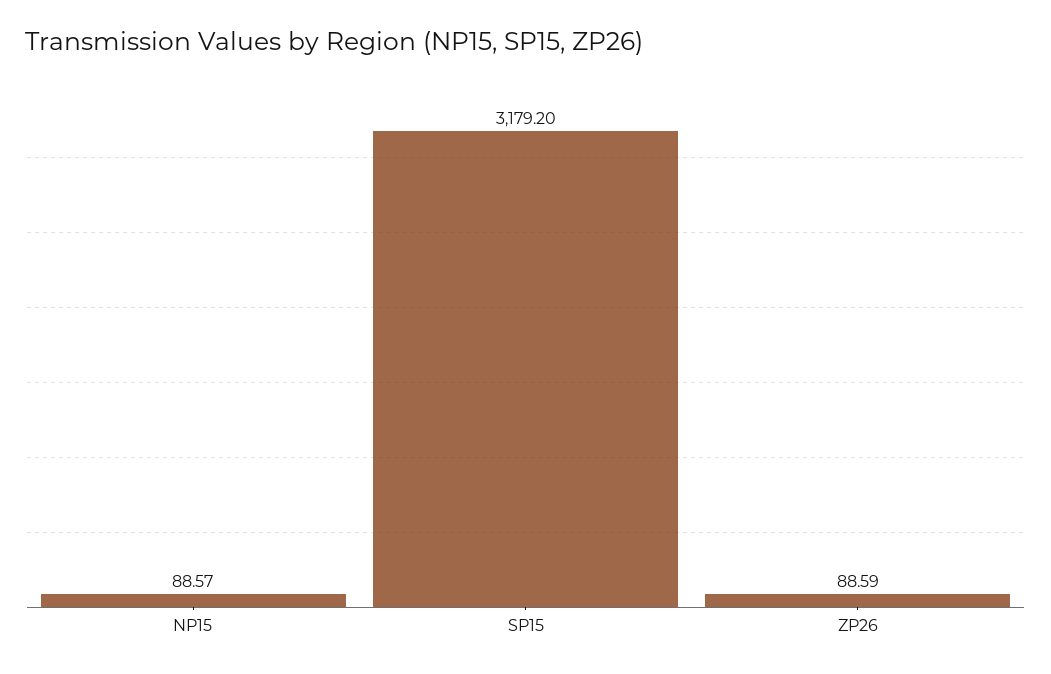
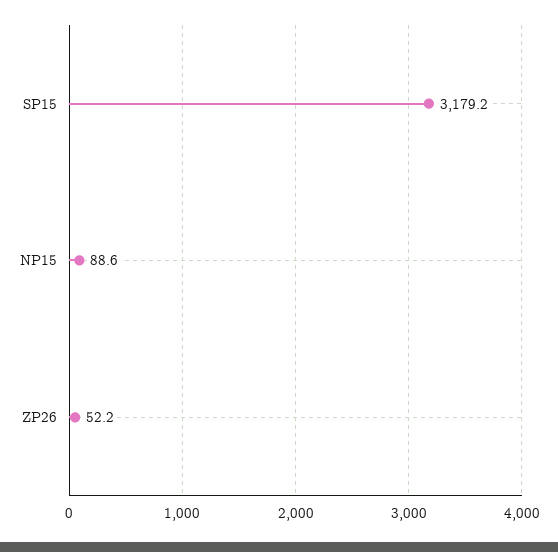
ZP26: 88.59 -> 52.2

